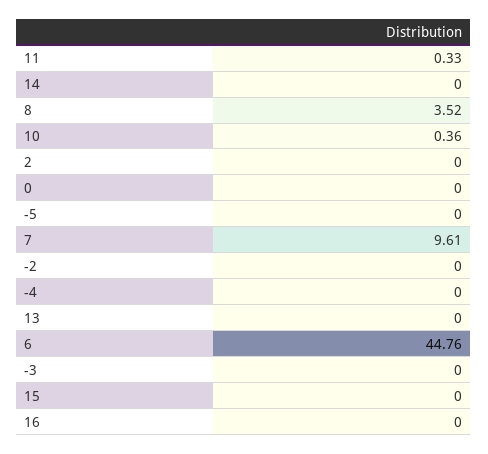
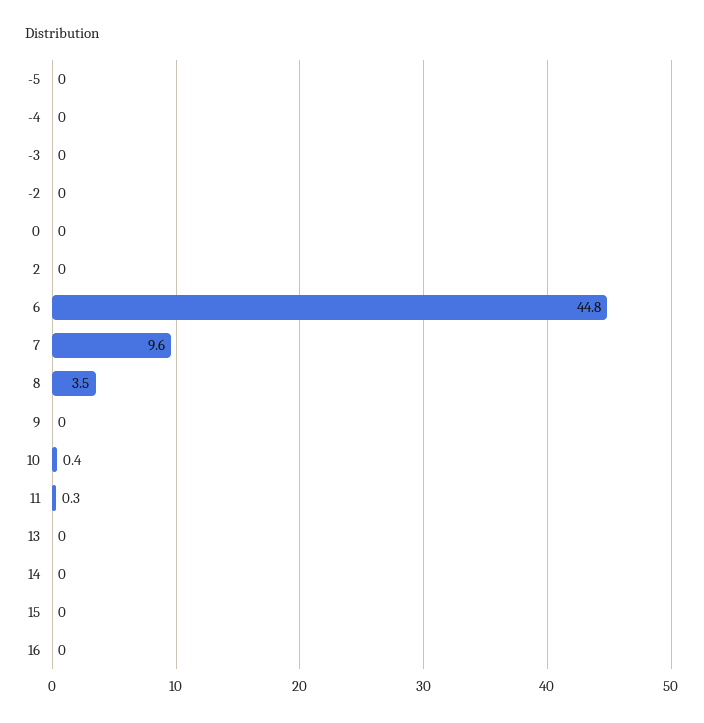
9: none -> 0

